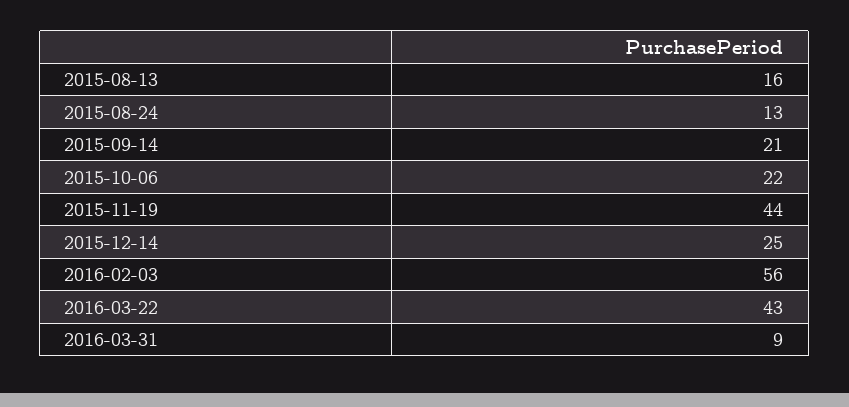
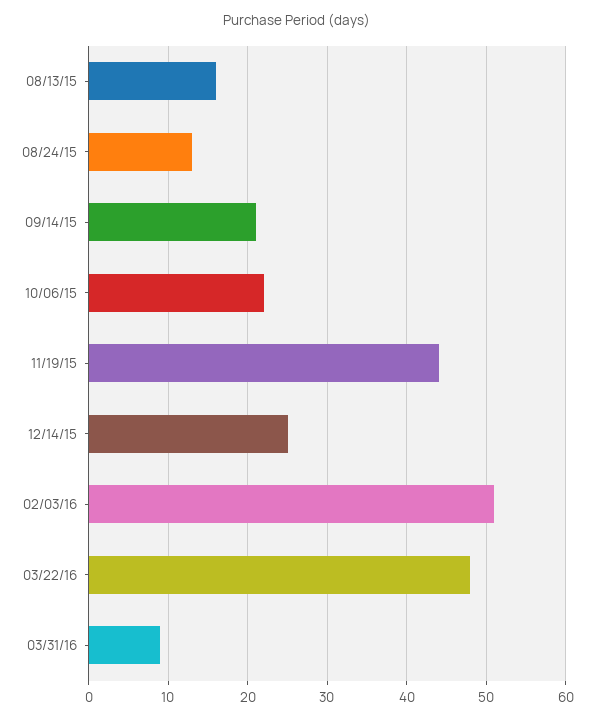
2016-02-03: 56 -> 51
2016-03-22: 43 -> 48

